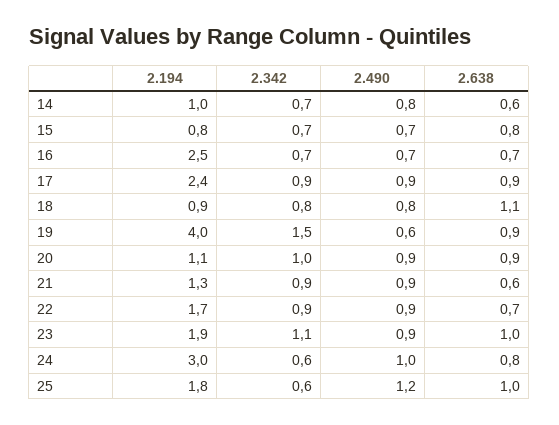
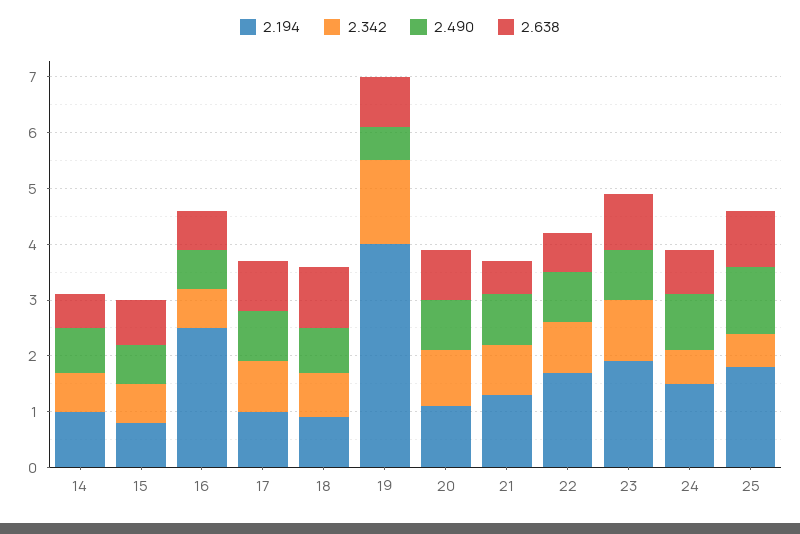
2.194, 17: 2.4 -> 1
2.194, 24: 3 -> 1.5

